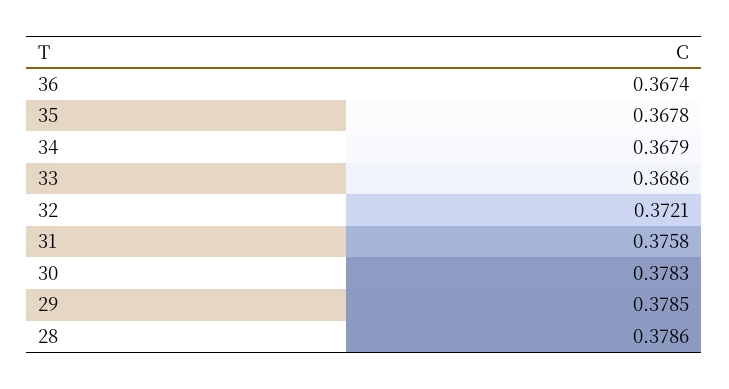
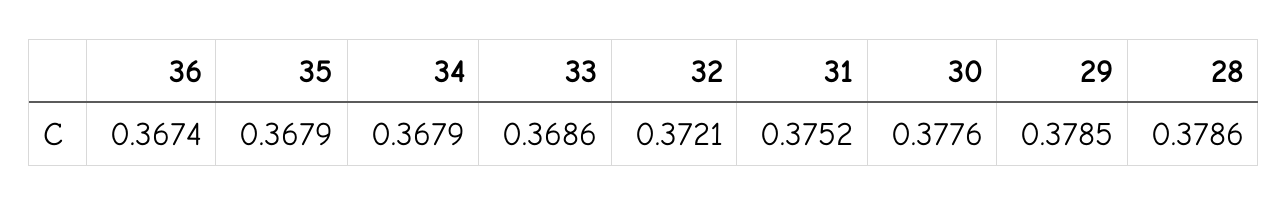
35: 0.3678 -> 0.3679
31: 0.3758 -> 0.3752
30: 0.3783 -> 0.3776

